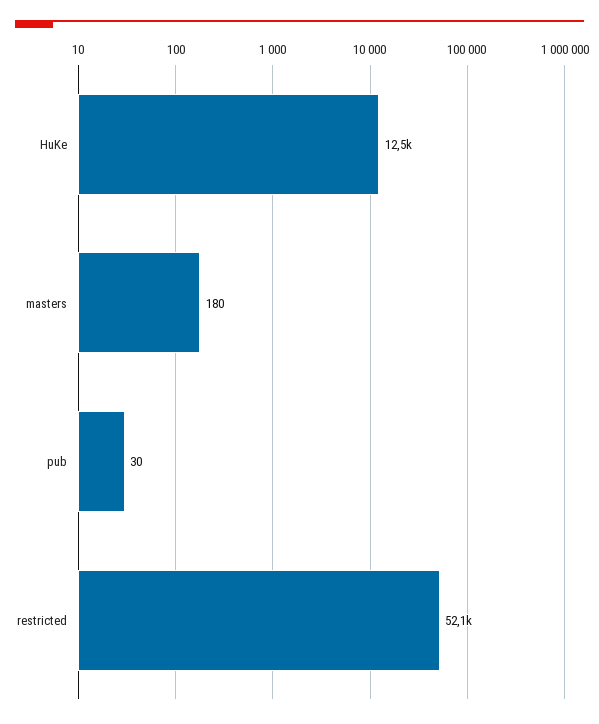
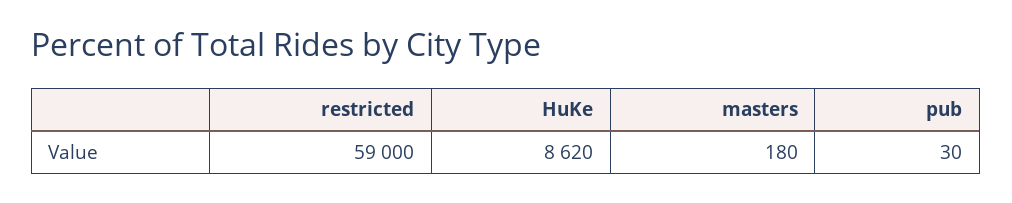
HuKe: 12500 -> 8620
restricted: 52100 -> 59000

